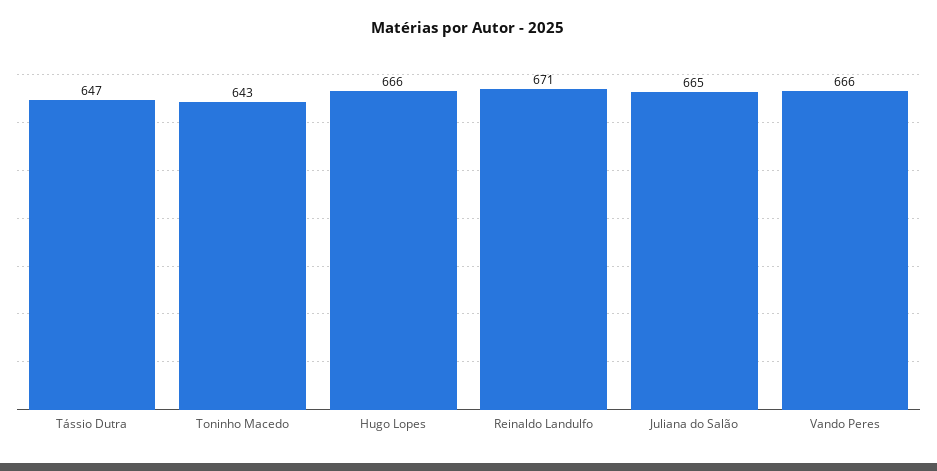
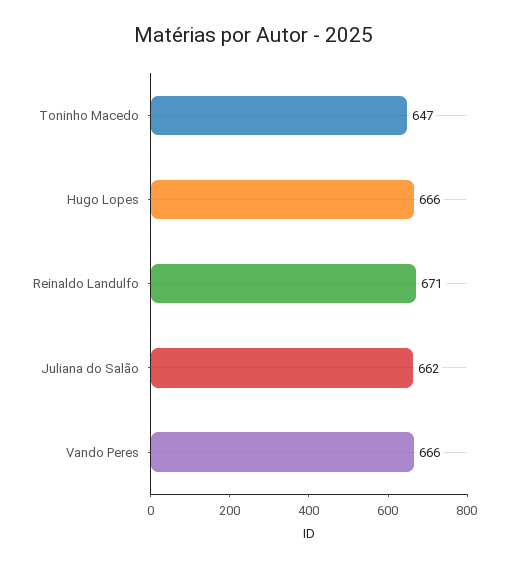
Tássio Dutra: 647 -> none
Toninho Macedo: 643 -> 647
Juliana do Salão: 665 -> 662

